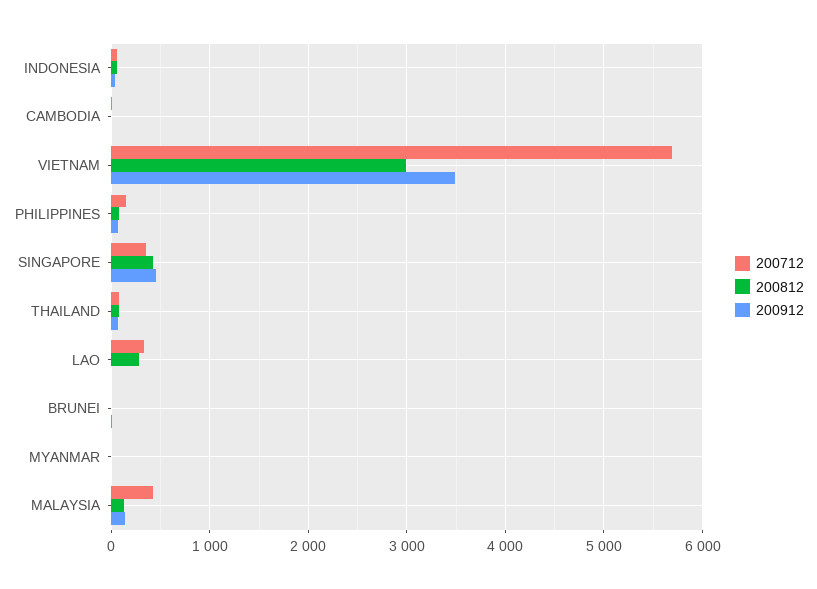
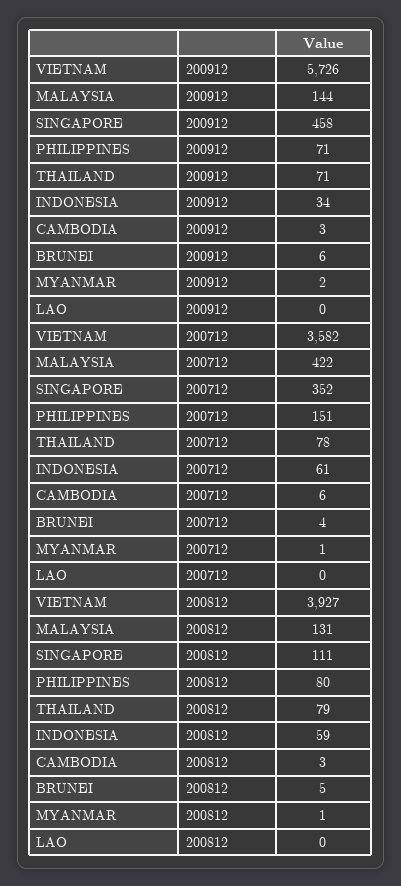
200712, VIETNAM: 5700 -> 3582
200812, VIETNAM: 3000 -> 3927
200912, VIETNAM: 3500 -> 5726
200812, SINGAPORE: 400 -> 111
200712, LAO: 300 -> 0
200812, LAO: 300 -> 0

